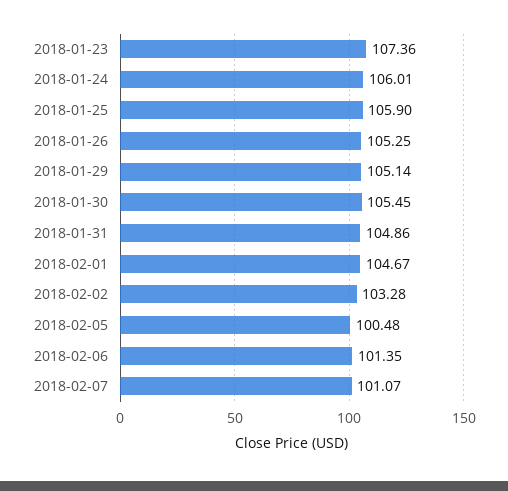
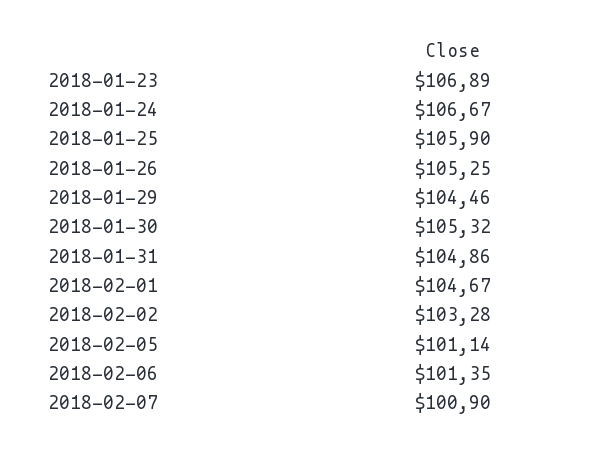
2018-01-23: 107.36 -> 106.89
2018-01-24: 106.01 -> 106.67
2018-01-29: 105.14 -> 104.46
2018-01-30: 105.45 -> 105.32
2018-02-05: 100.48 -> 101.14
2018-02-07: 101.07 -> 100.9

